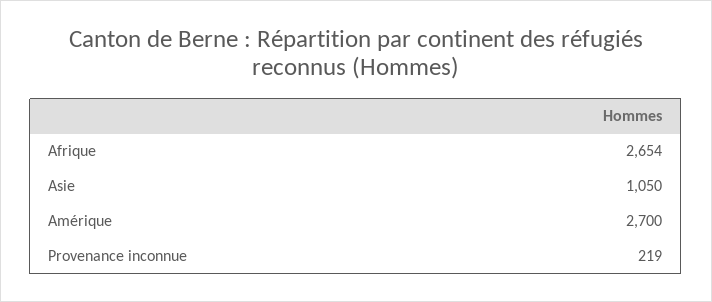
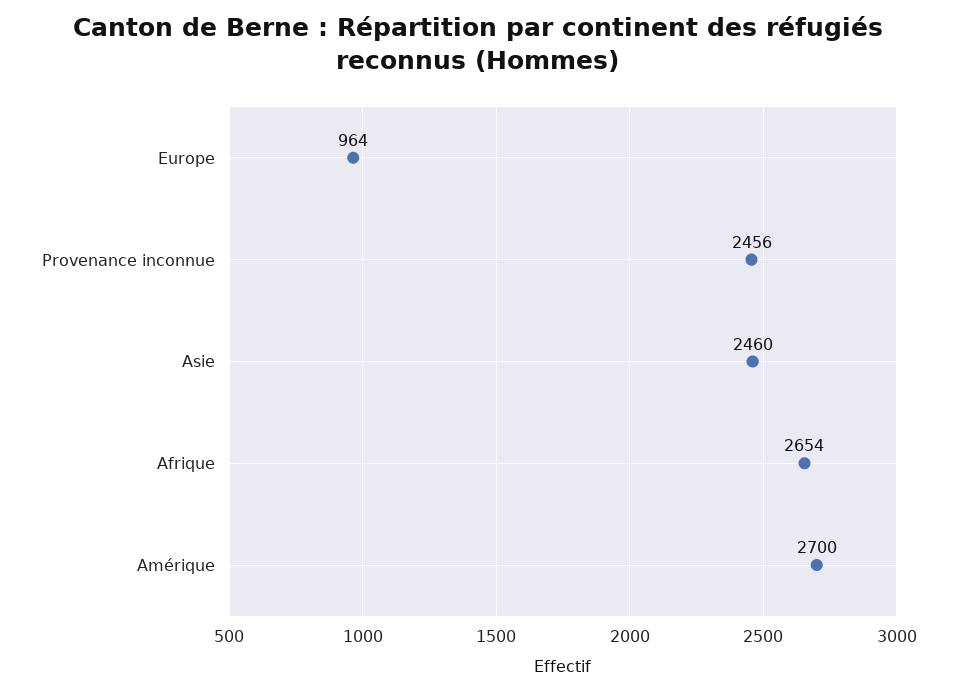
Asie: 1050 -> 2460
Provenance inconnue: 219 -> 2456
Europe: none -> 964

